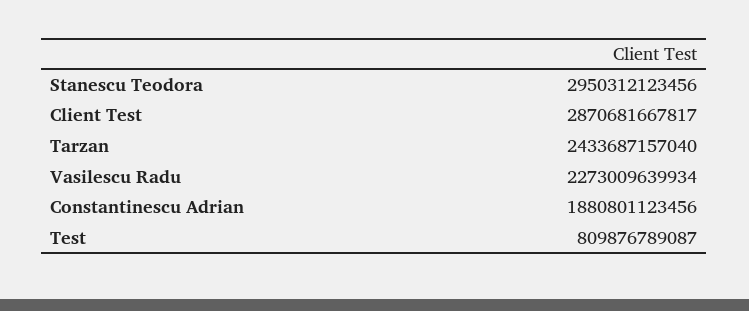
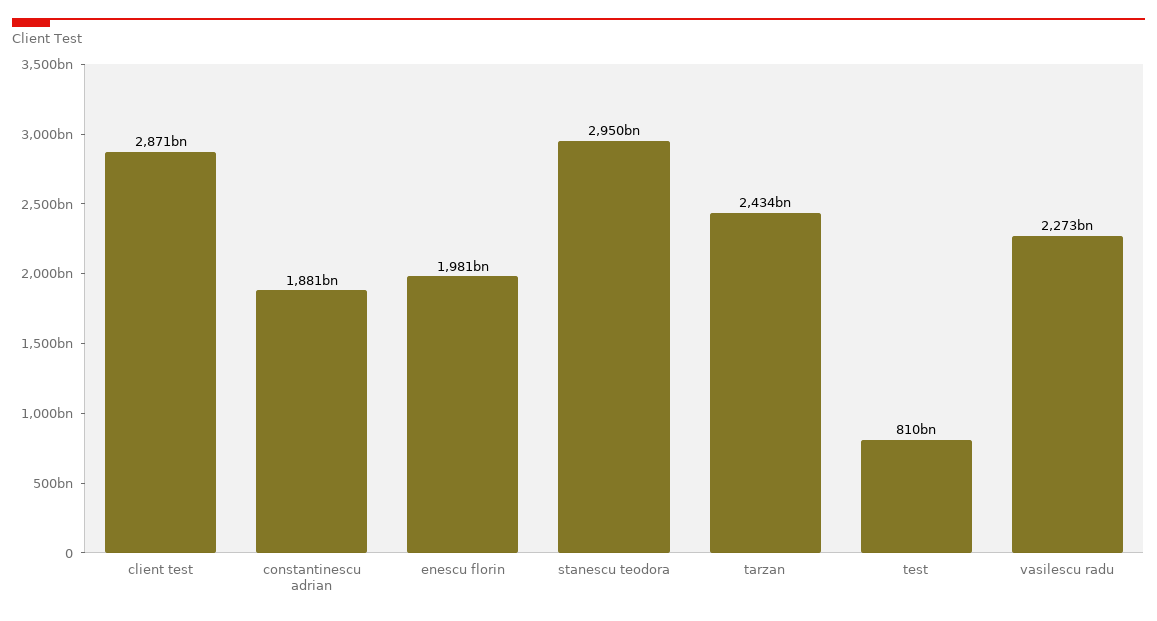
enescu florin: none -> 1981000000000

